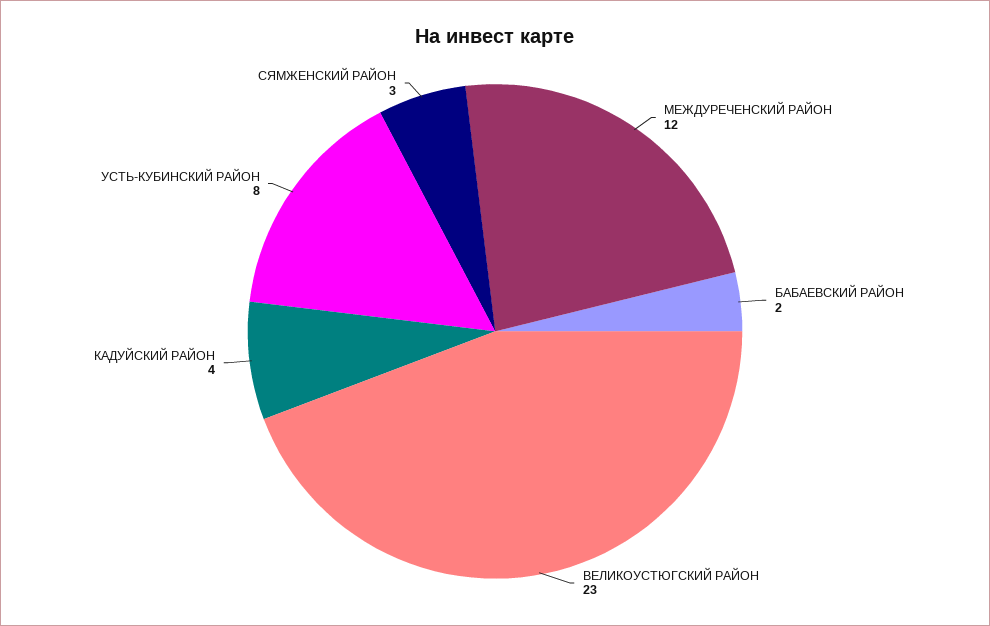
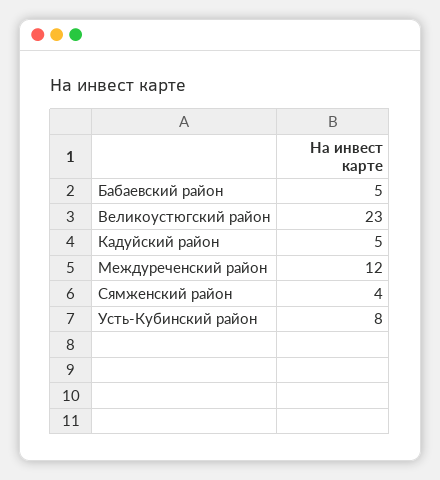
БАБАЕВСКИЙ РАЙОН: 2 -> 5
КАДУЙСКИЙ РАЙОН: 4 -> 5
СЯМЖЕНСКИЙ РАЙОН: 3 -> 4

